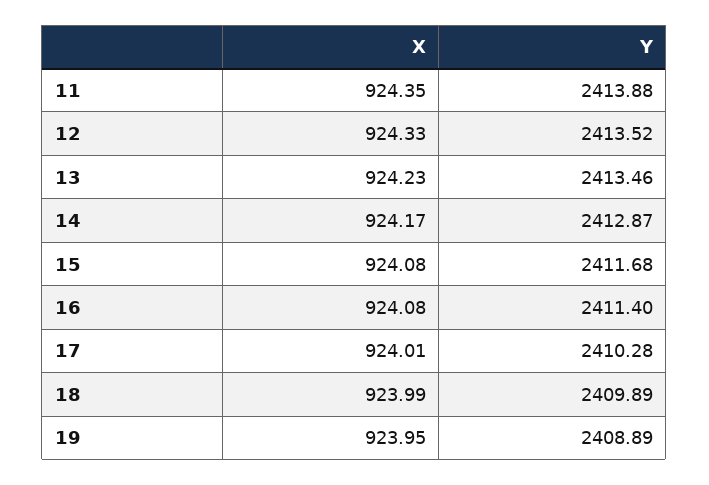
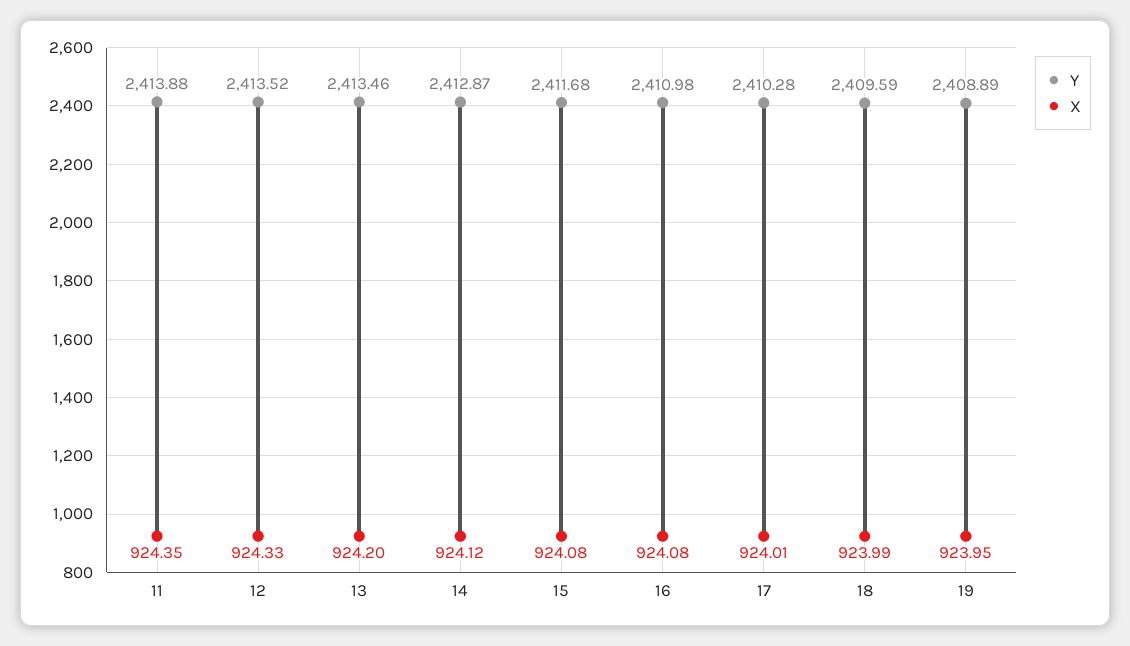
X, 13: 924.23 -> 924.2
X, 14: 924.17 -> 924.12
Y, 16: 2411.4 -> 2410.98
Y, 18: 2409.89 -> 2409.59

